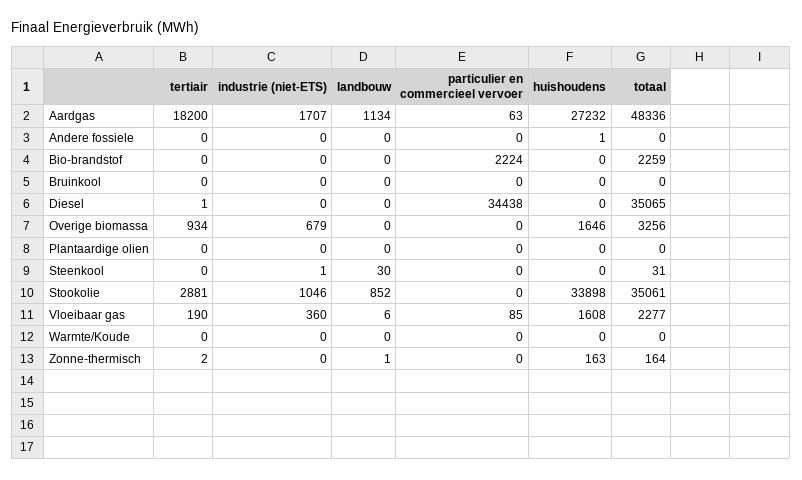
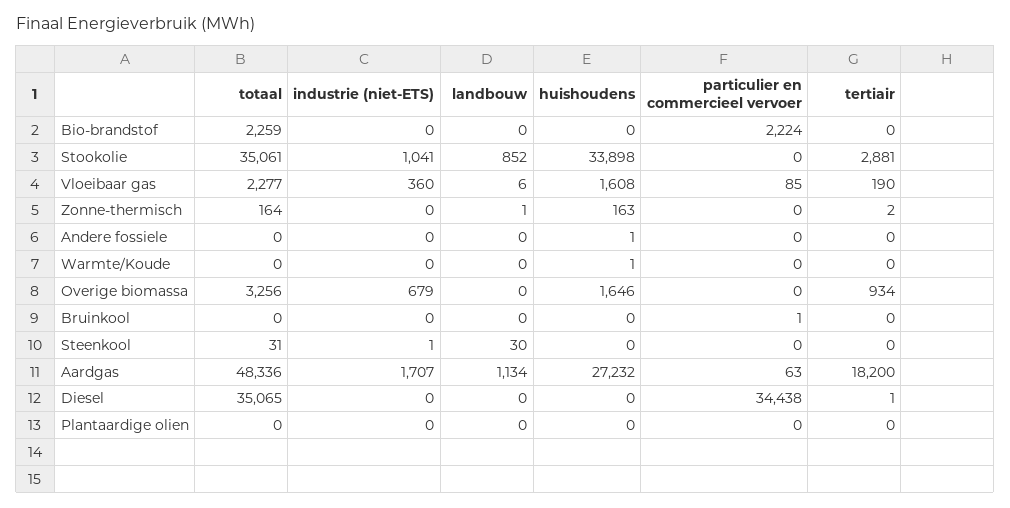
particulier en commercieel vervoer, Bruinkool: 0 -> 1
industrie (niet-ETS), Stookolie: 1046 -> 1041
huishoudens, Warmte/Koude: 0 -> 1

